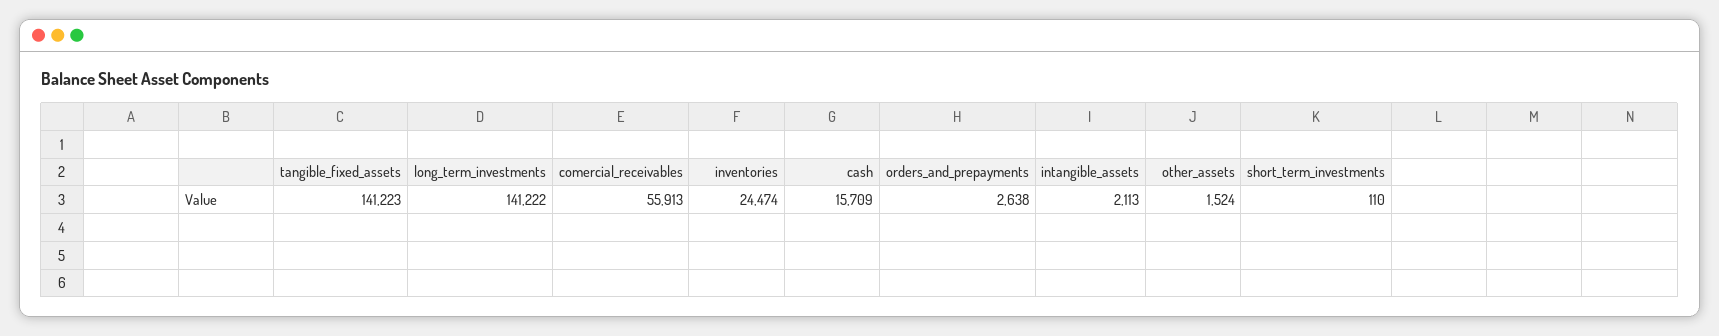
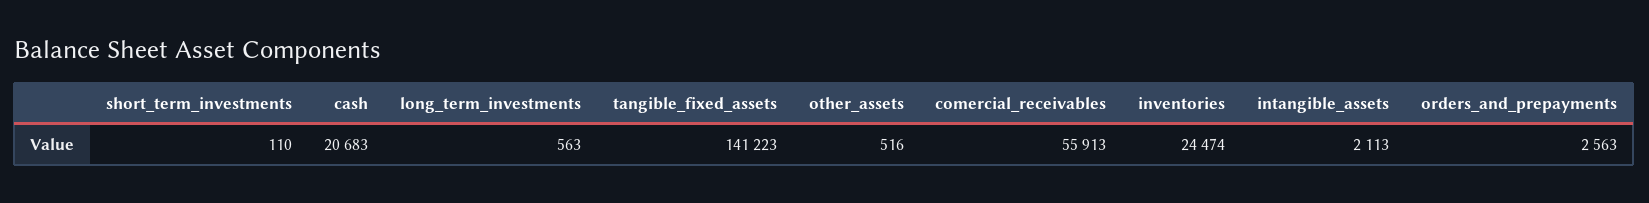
long_term_investments: 141222 -> 563
cash: 15709 -> 20683
orders_and_prepayments: 2638 -> 2563
other_assets: 1524 -> 516

